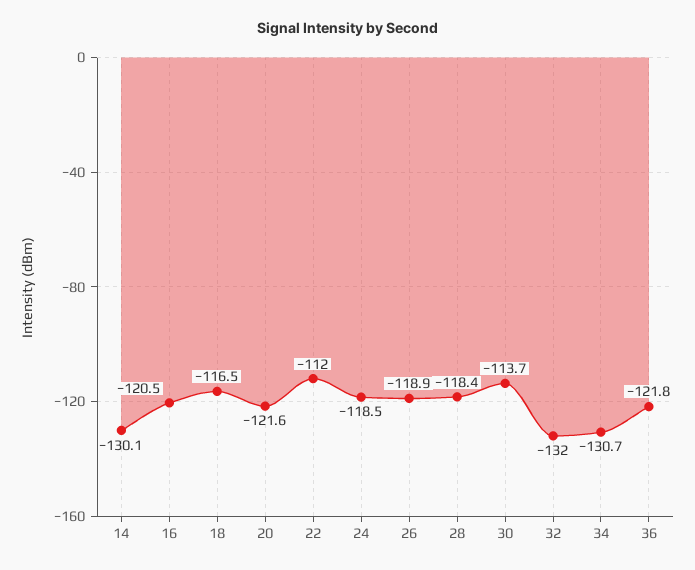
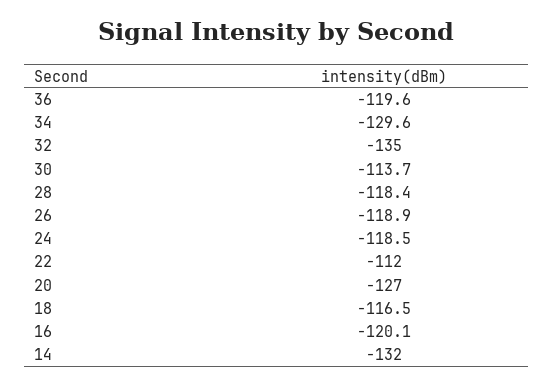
14: -130.1 -> -132
16: -120.5 -> -120.1
20: -121.6 -> -127
32: -132 -> -135
34: -130.7 -> -129.6
36: -121.8 -> -119.6

